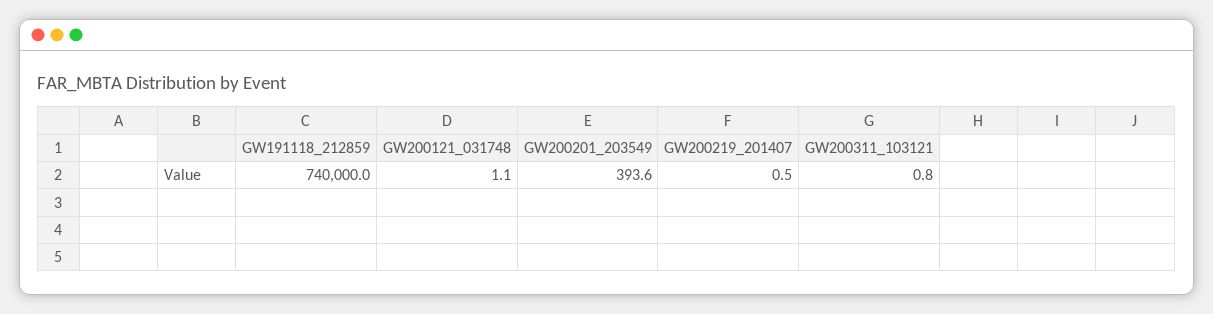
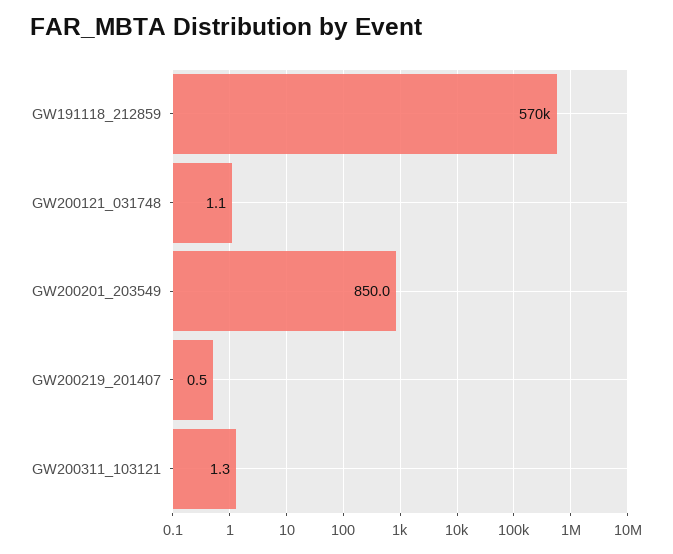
GW191118_212859: 740000 -> 570000
GW200201_203549: 393.6 -> 850
GW200311_103121: 0.8 -> 1.3

